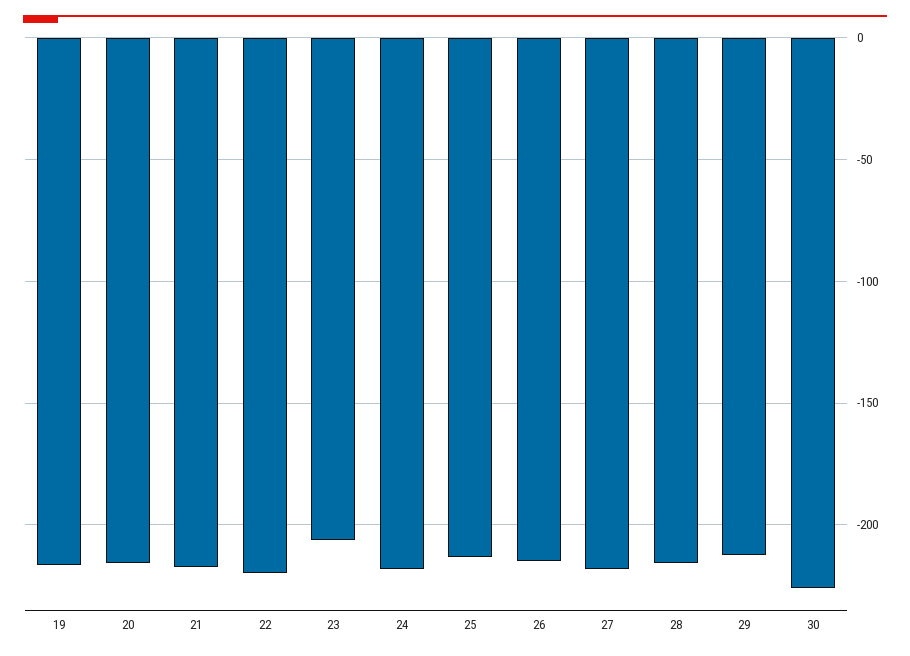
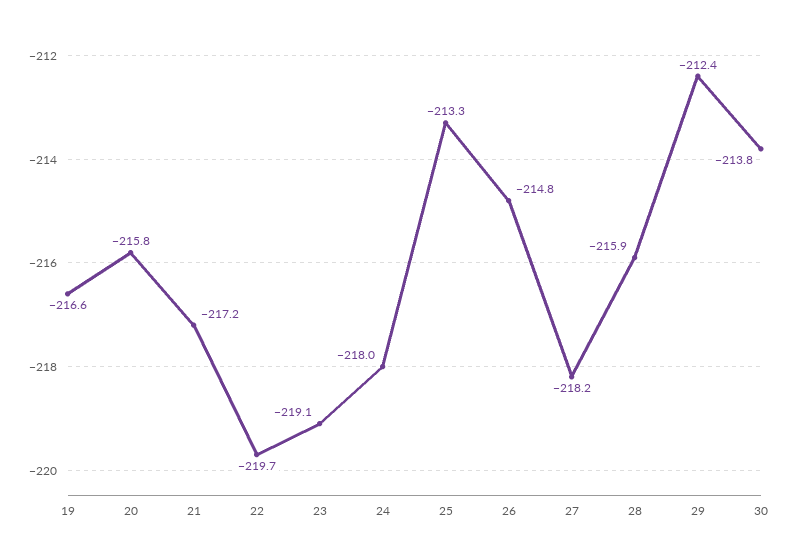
23: -205 -> -219.1
30: -225 -> -213.8

